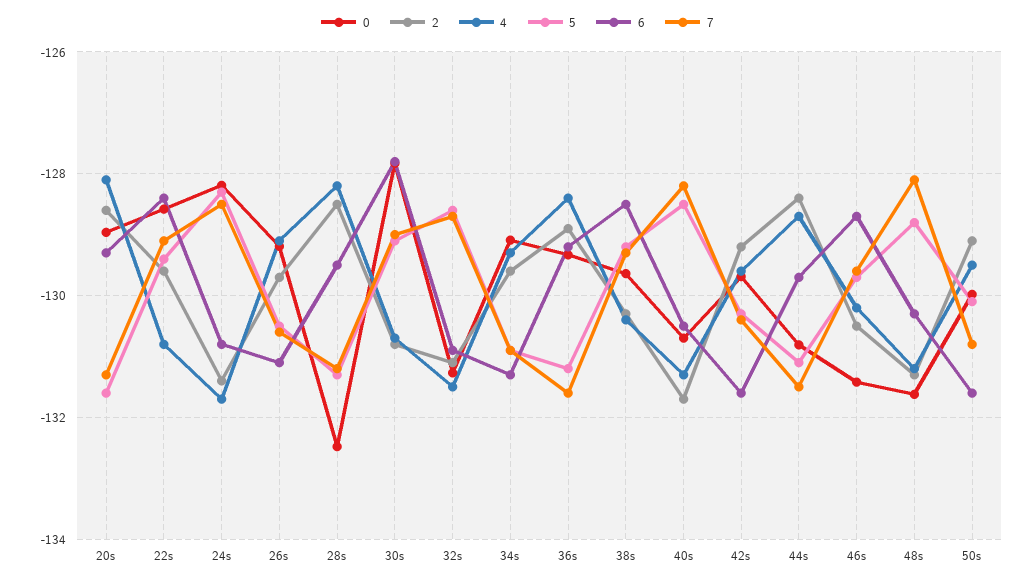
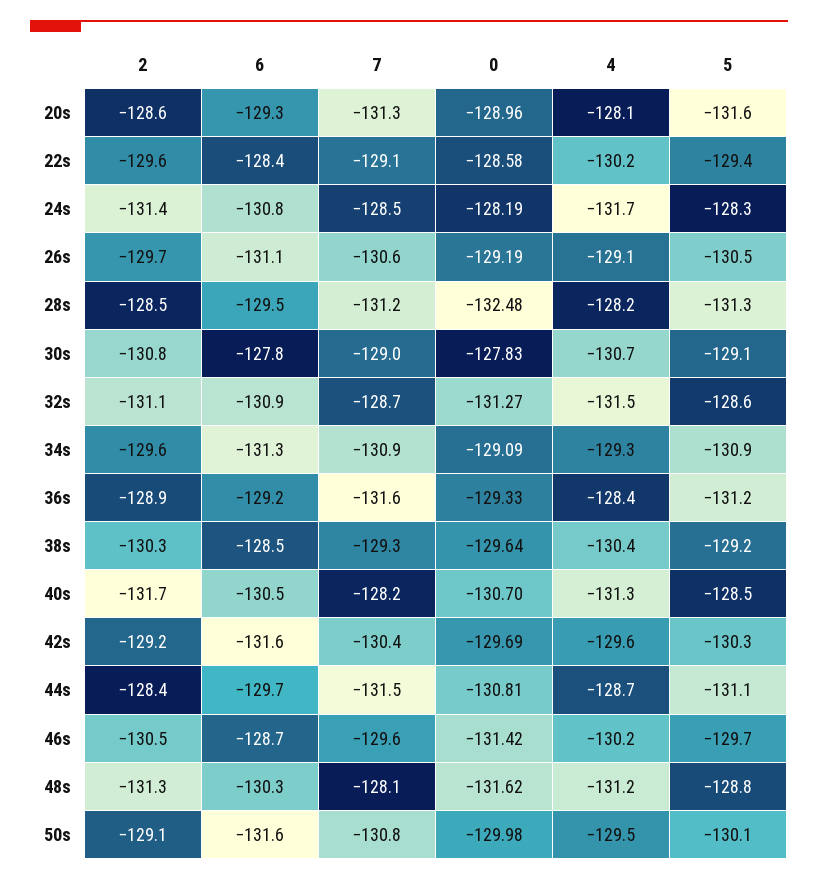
4, 22s: -130.8 -> -130.2

